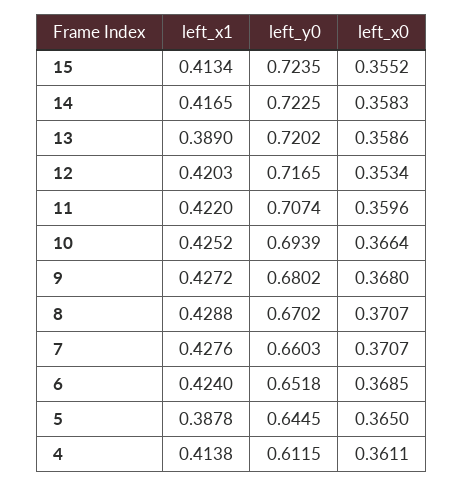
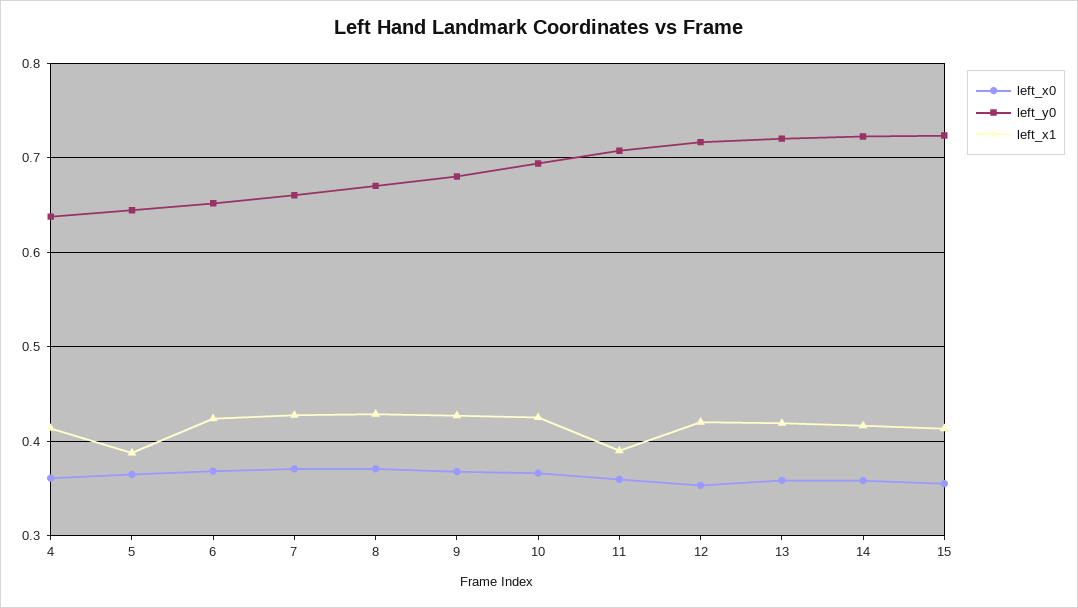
left_x1, 13: 0.389 -> 0.42
left_x1, 11: 0.422 -> 0.39
left_y0, 4: 0.6115 -> 0.64

